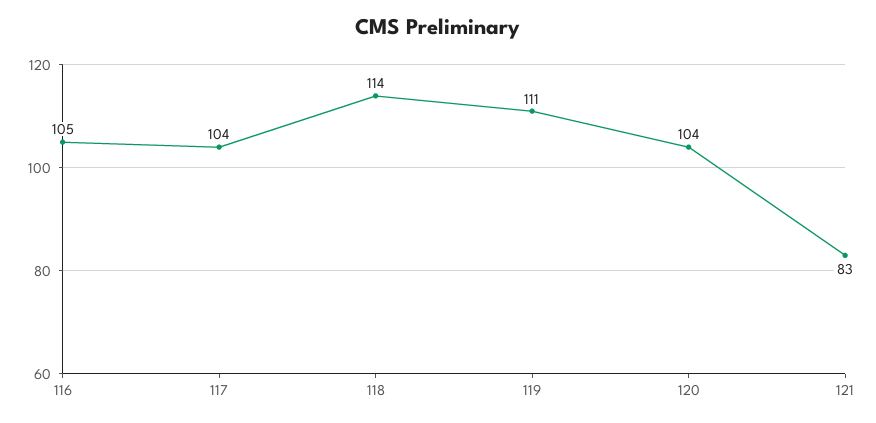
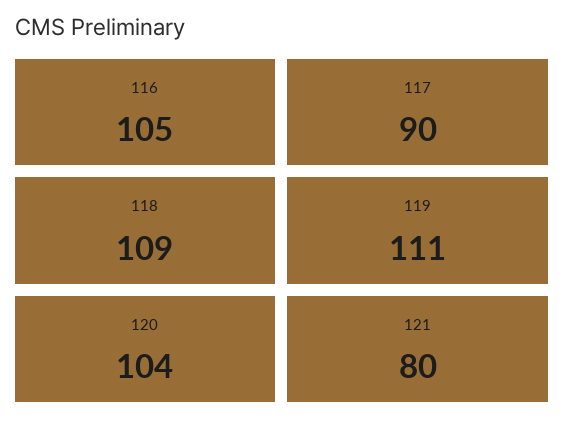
117: 104 -> 90
118: 114 -> 109
121: 83 -> 80

